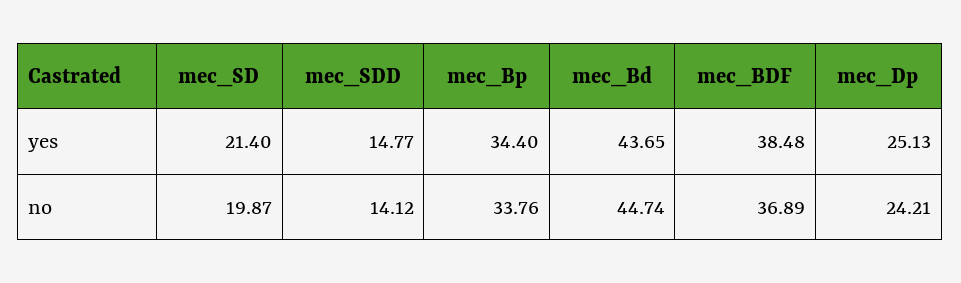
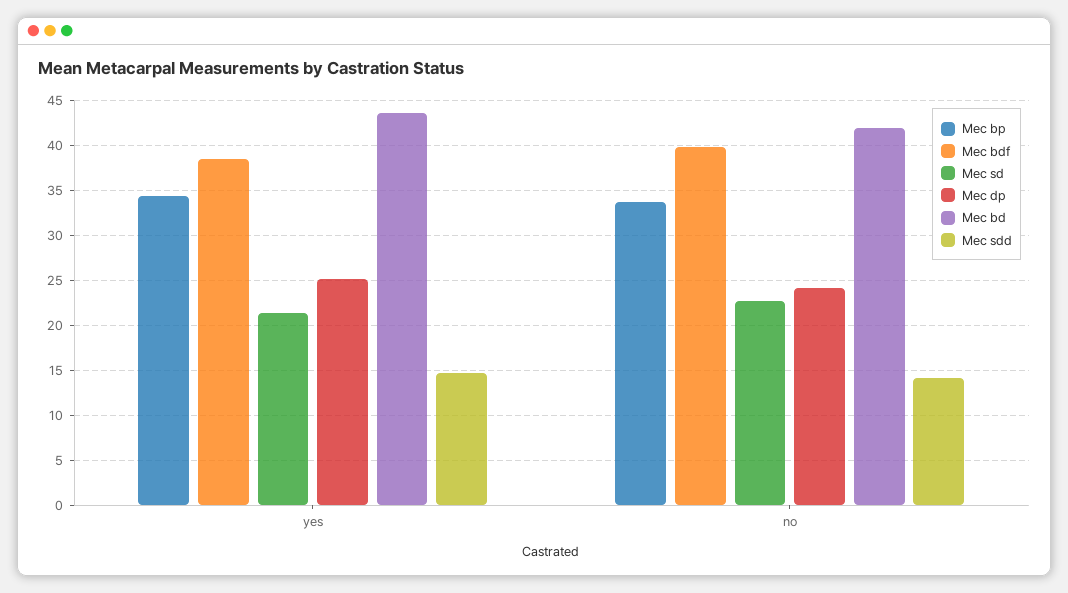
mec_SD, no: 19.87 -> 23
mec_Bd, no: 44.74 -> 42
mec_BDF, no: 36.89 -> 40

